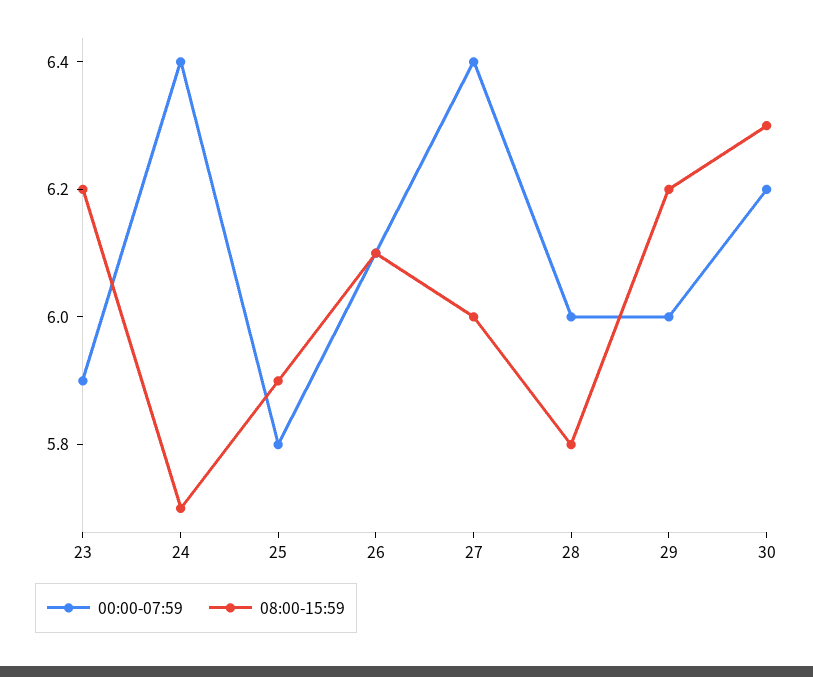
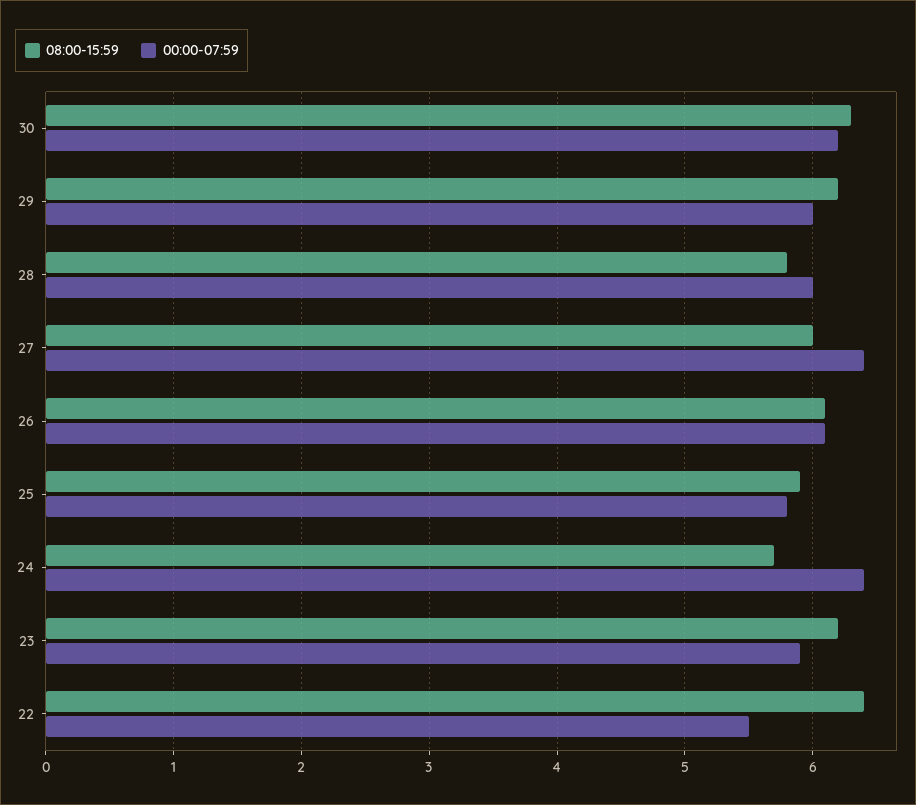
08:00-15:59, 22: none -> 6.4
00:00-07:59, 22: none -> 5.5

